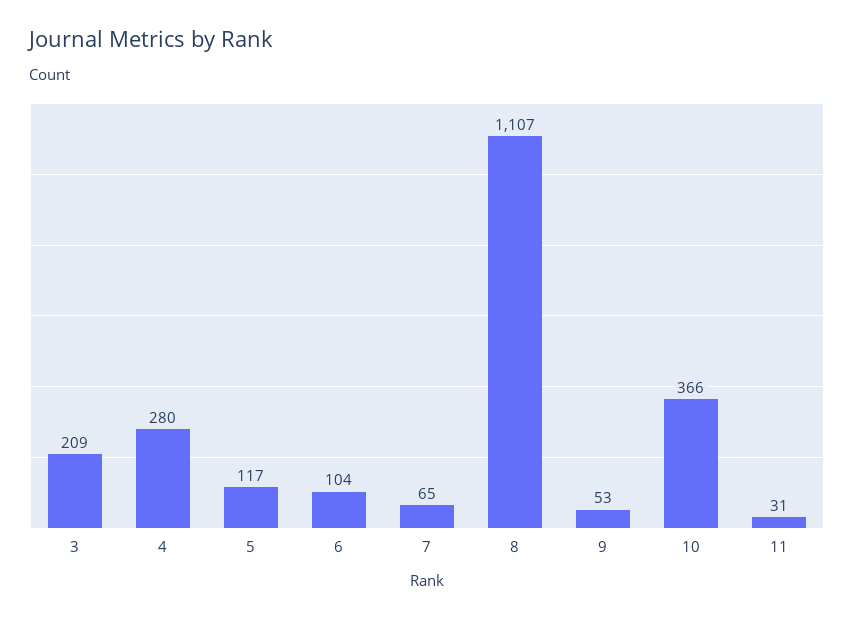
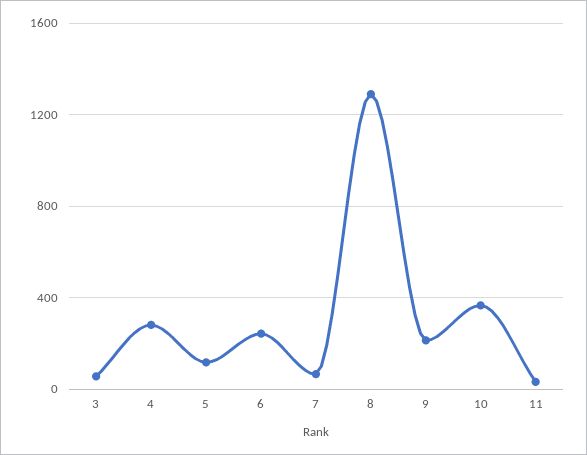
3: 209 -> 50
6: 104 -> 250
8: 1107 -> 1300
9: 53 -> 200

